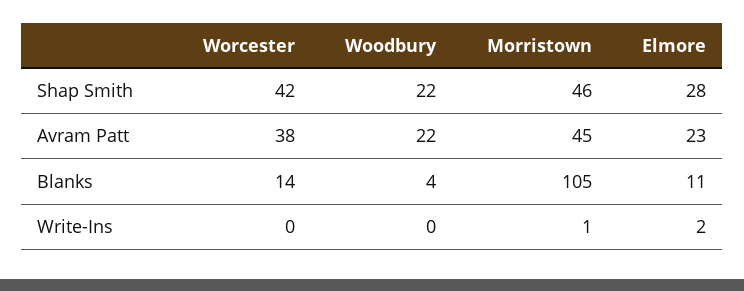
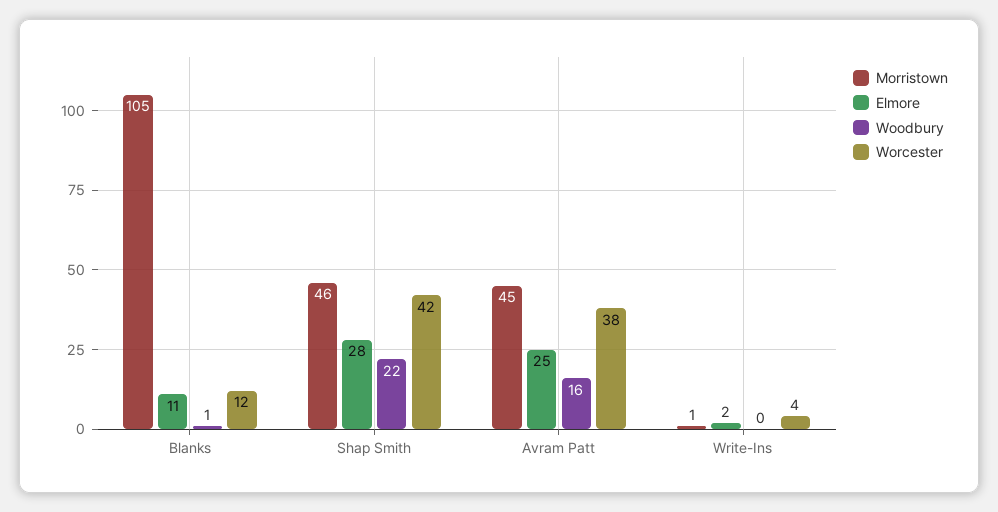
Woodbury, Avram Patt: 22 -> 16
Elmore, Avram Patt: 23 -> 25
Worcester, Blanks: 14 -> 12
Woodbury, Blanks: 4 -> 1
Worcester, Write-Ins: 0 -> 4

